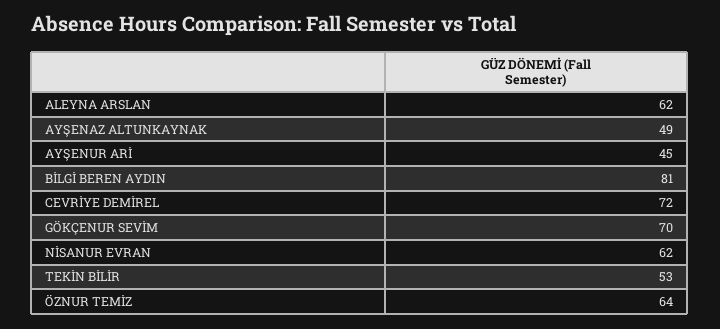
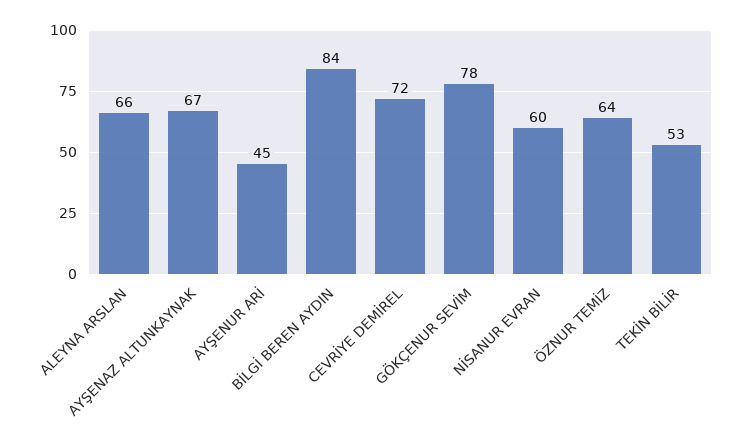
ALEYNA ARSLAN: 62 -> 66
AYŞENAZ ALTUNKAYNAK: 49 -> 67
BİLGİ BEREN AYDIN: 81 -> 84
GÖKÇENUR SEVİM: 70 -> 78
NİSANUR EVRAN: 62 -> 60

